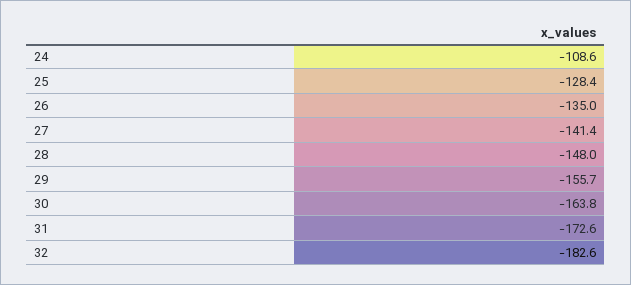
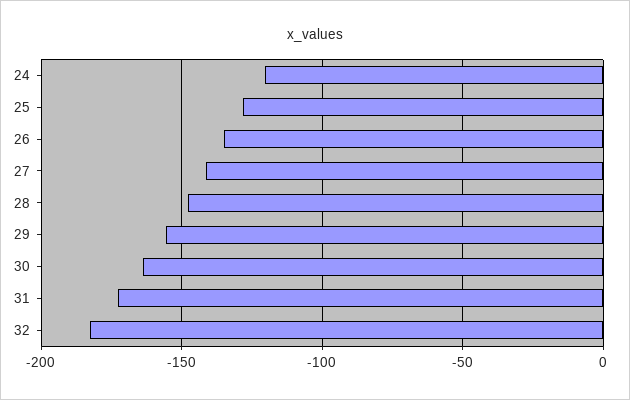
24: -108.6 -> -120

